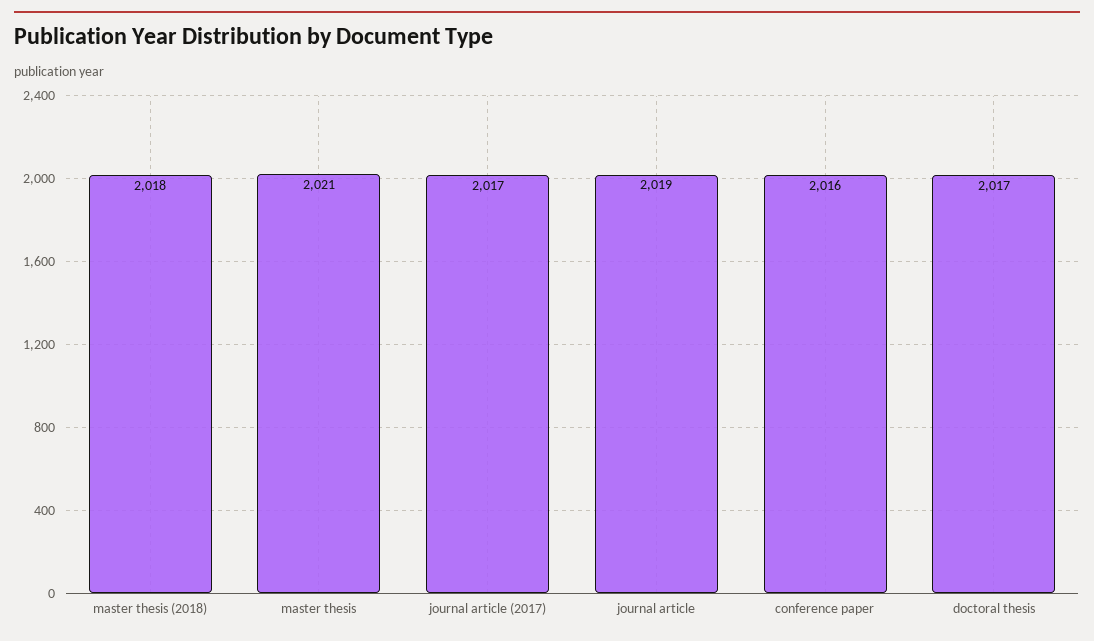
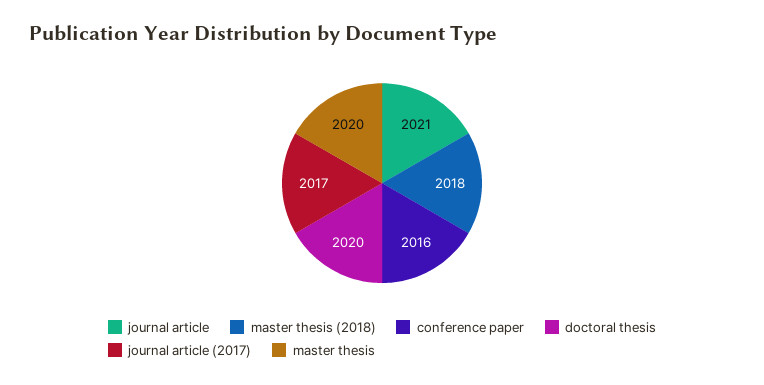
master thesis: 2021 -> 2020
journal article: 2019 -> 2021
doctoral thesis: 2017 -> 2020

